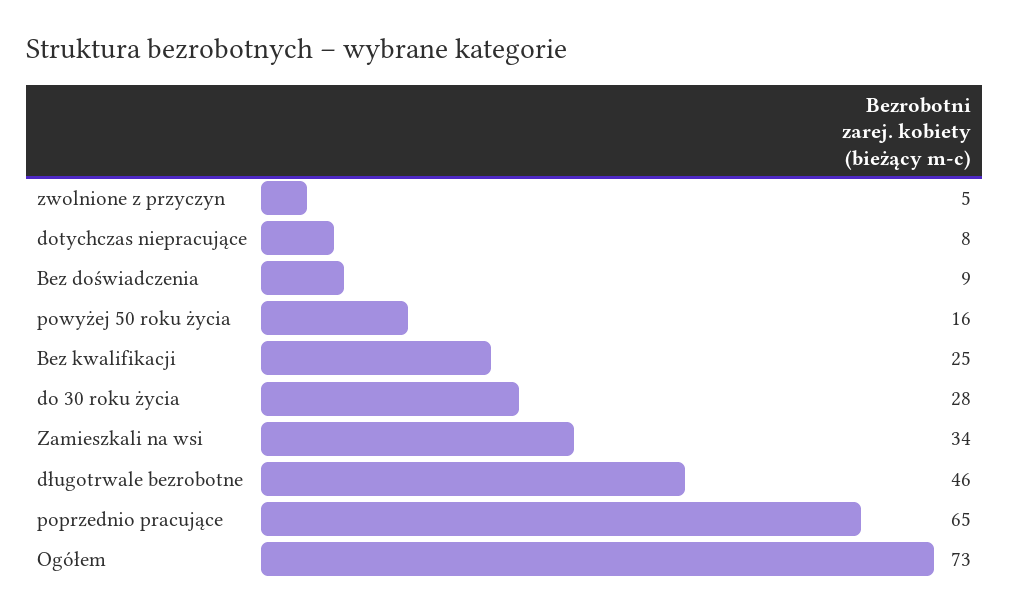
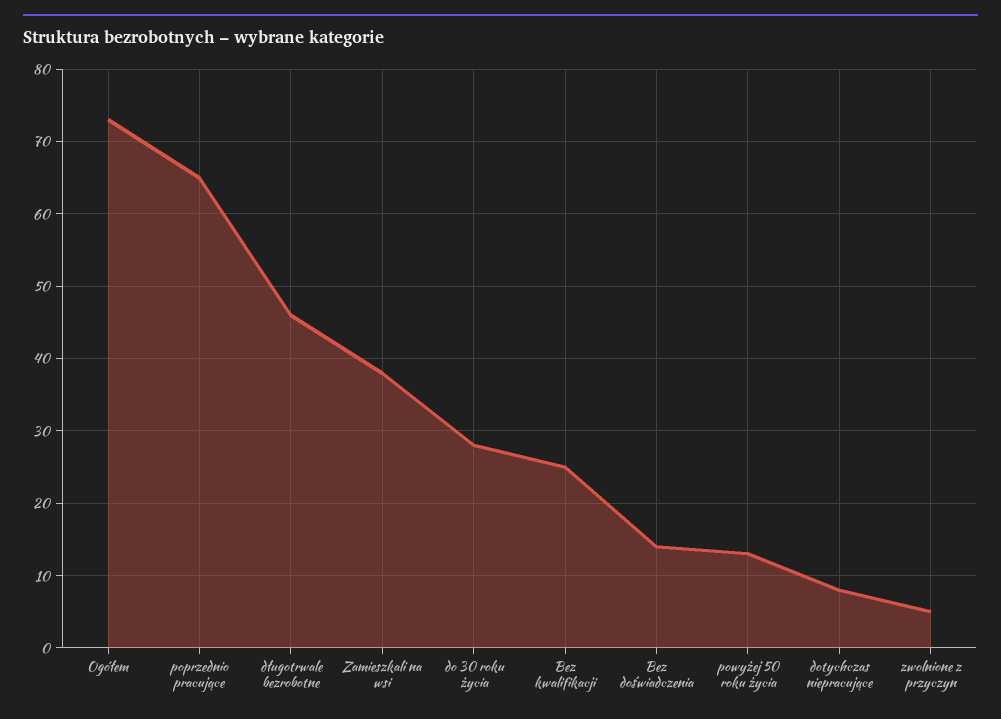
Bez doświadczenia: 9 -> 14
powyżej 50 roku życia: 16 -> 13
Zamieszkali na wsi: 34 -> 38

